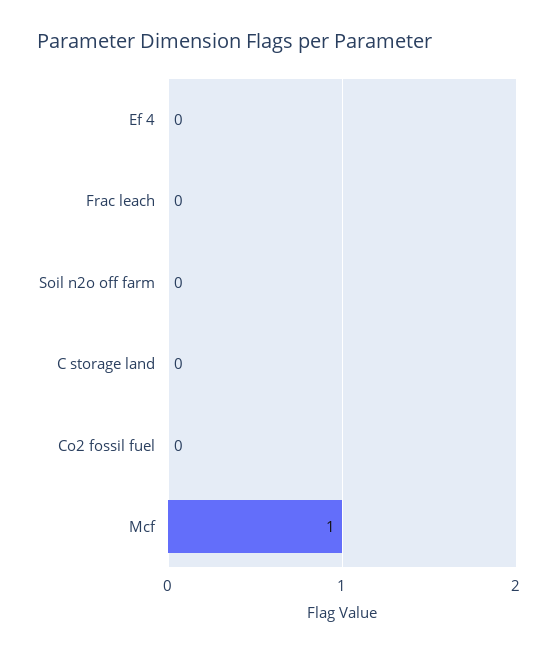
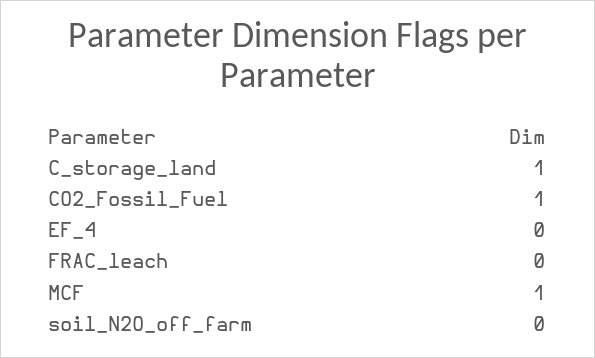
C storage land: 0 -> 1
Co2 fossil fuel: 0 -> 1

